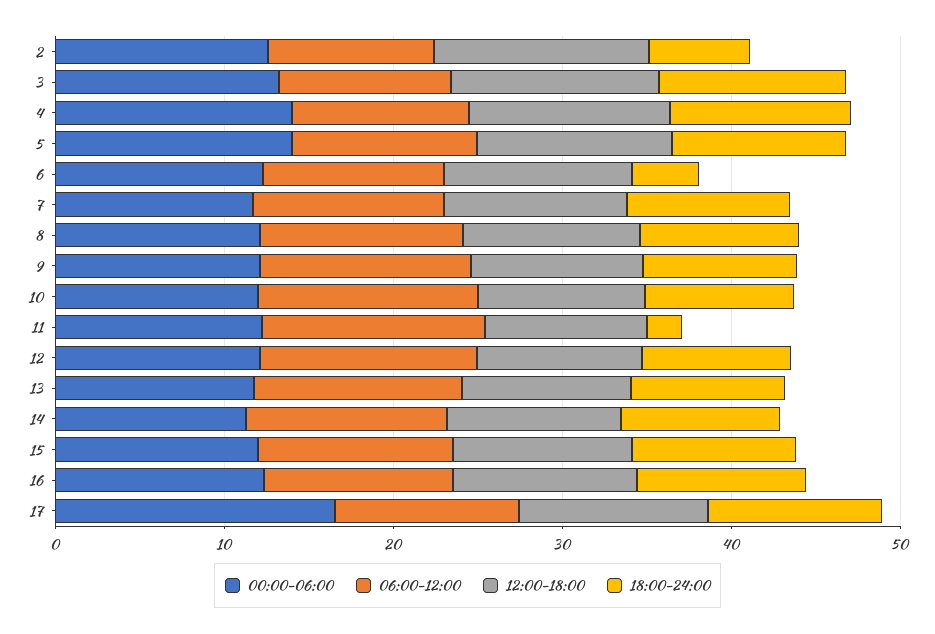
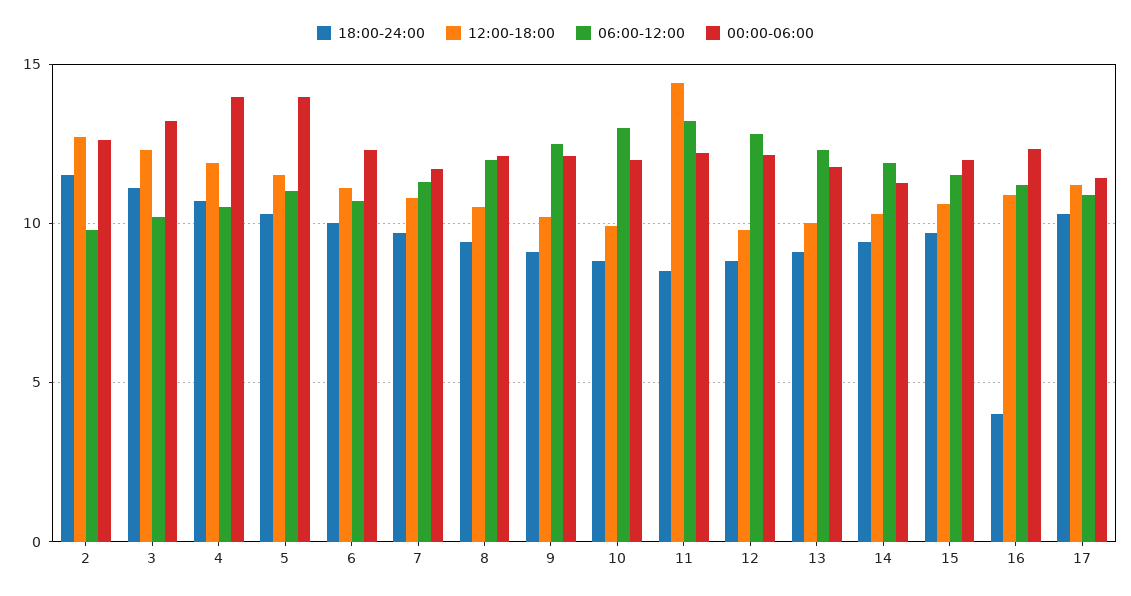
18:00-24:00, 2: 6 -> 11.5
18:00-24:00, 6: 4 -> 10
12:00-18:00, 11: 10 -> 14.5
18:00-24:00, 11: 2 -> 8.5
18:00-24:00, 16: 10 -> 4
00:00-06:00, 17: 16 -> 11.5

